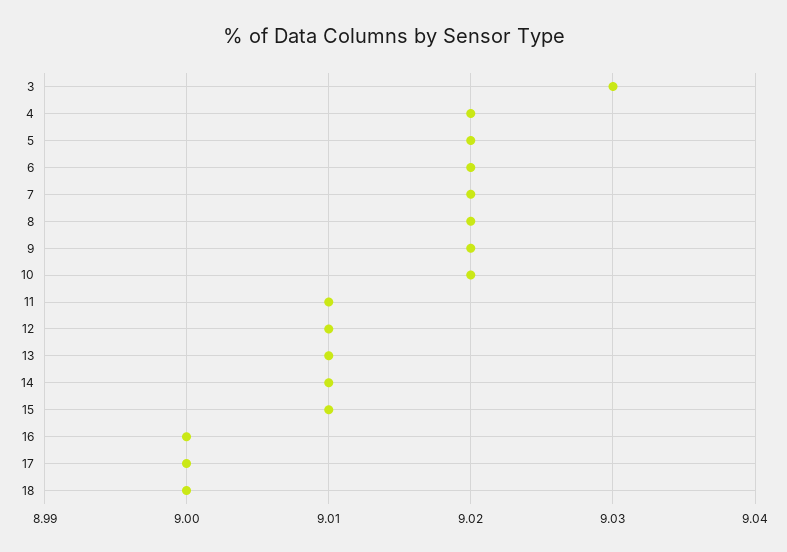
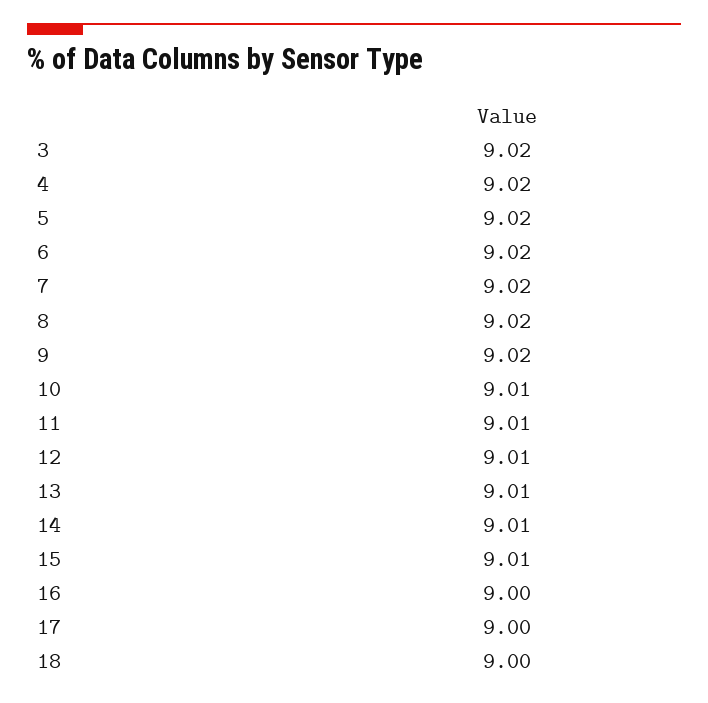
3: 9.03 -> 9.02
10: 9.02 -> 9.01

